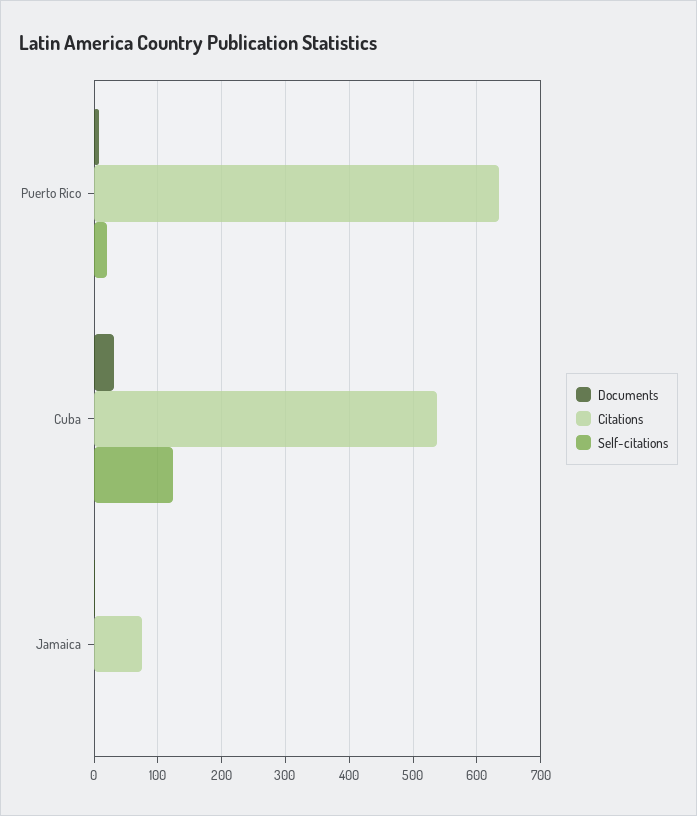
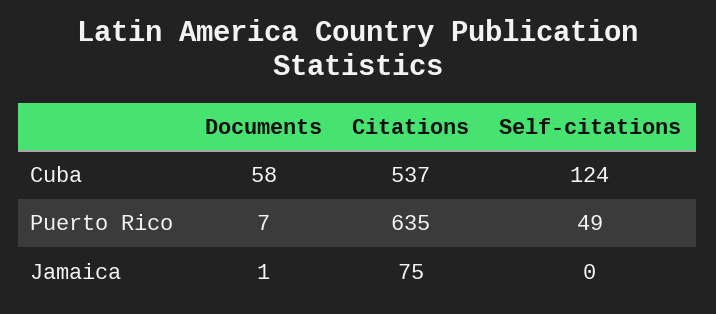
Self-citations, Puerto Rico: 20 -> 49
Documents, Cuba: 30 -> 58

